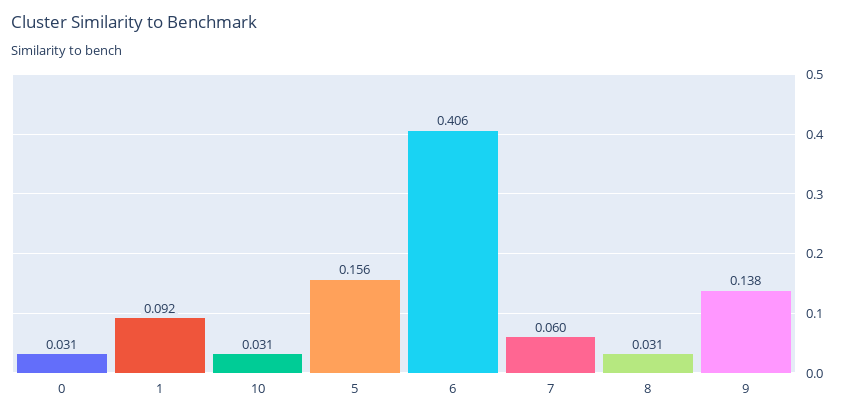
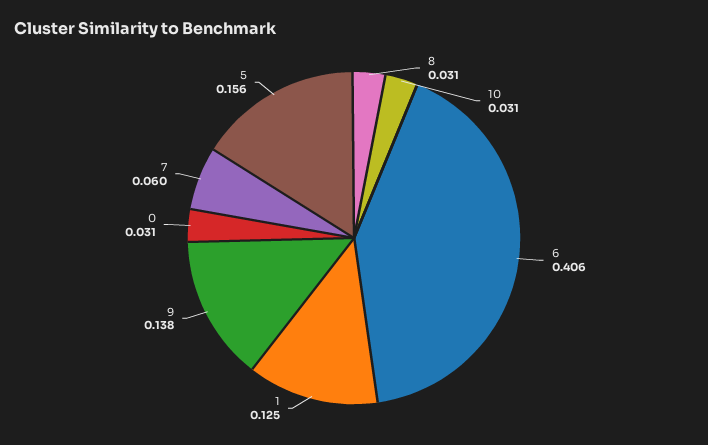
1: 0.092 -> 0.125

